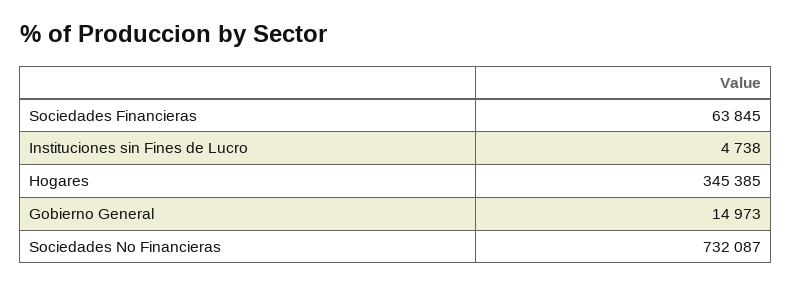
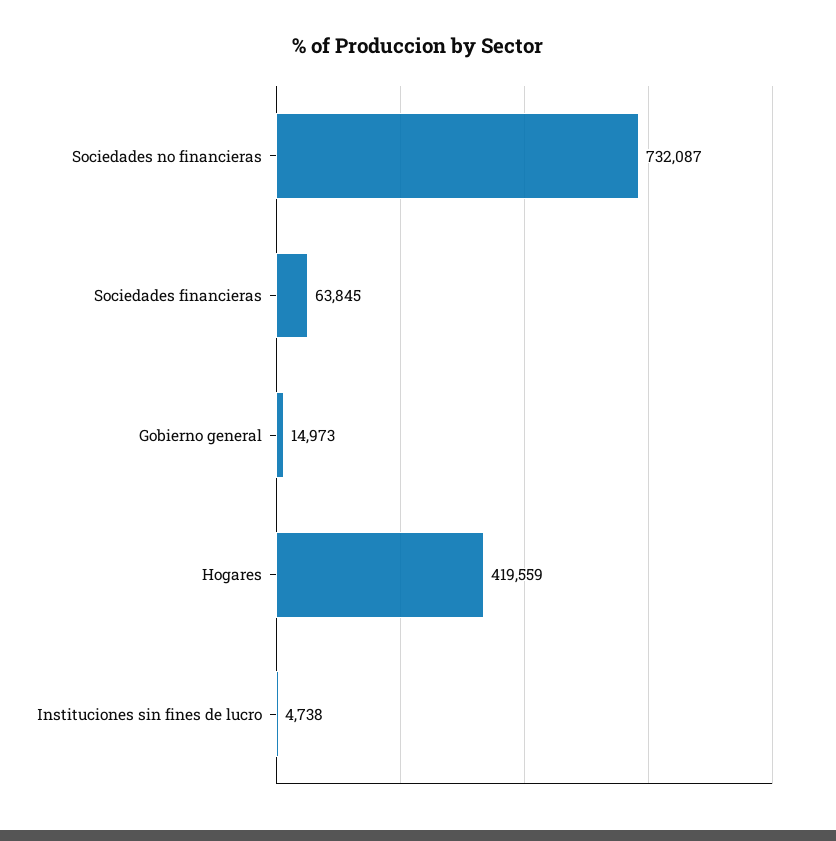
Hogares: 345385 -> 419559

